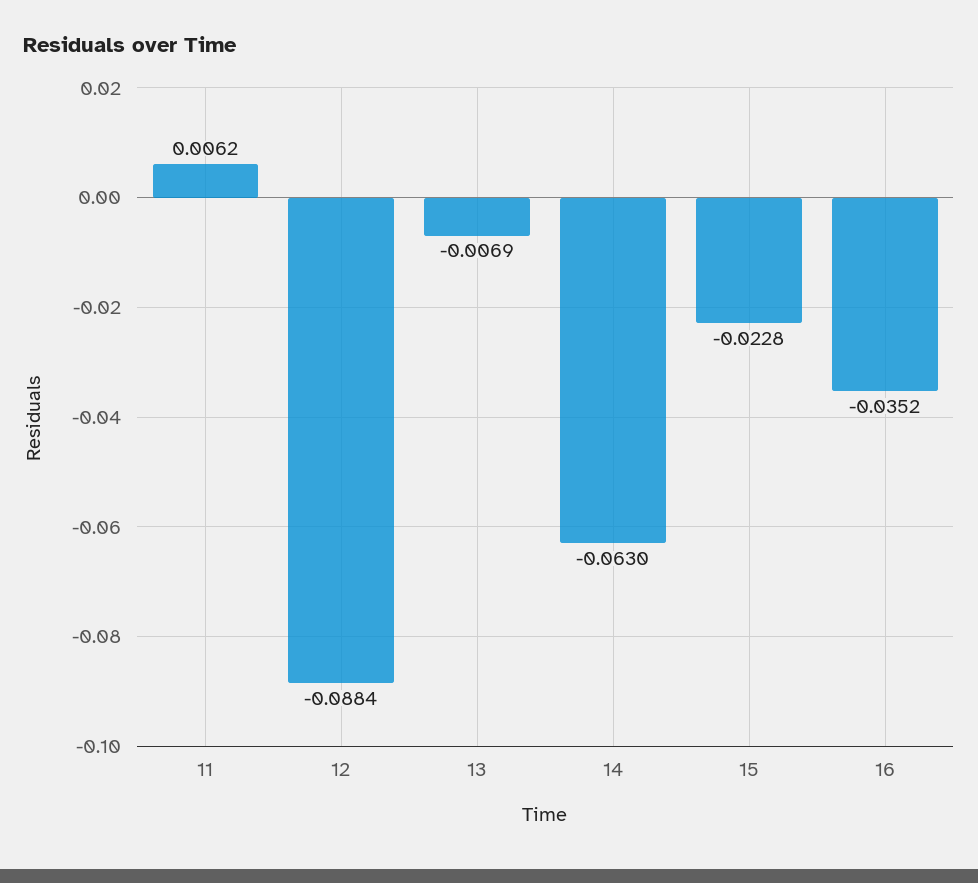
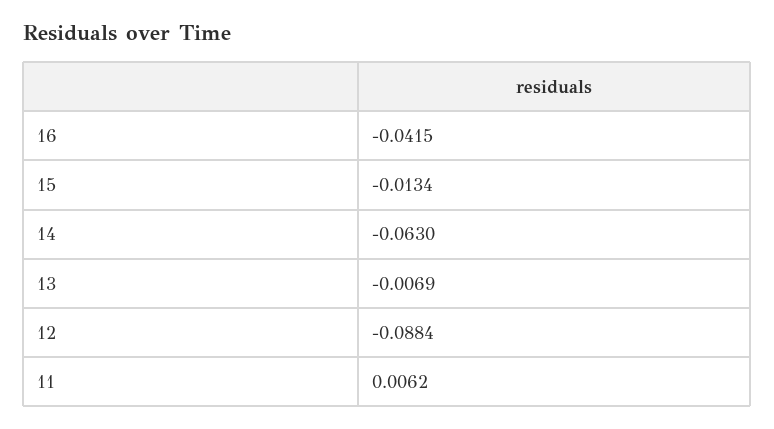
15: -0.0228 -> -0.0134
16: -0.0352 -> -0.0415

